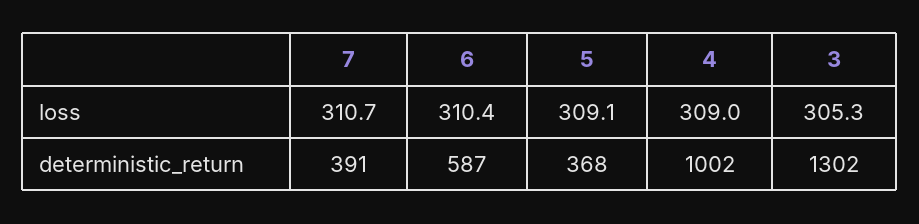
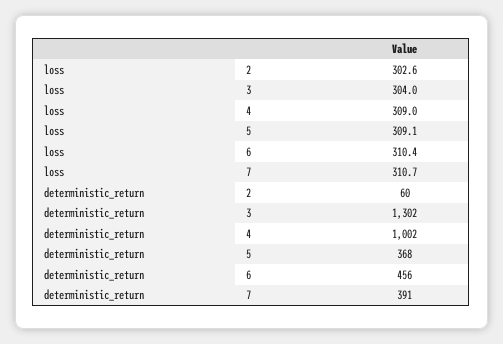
3, loss: 305.3 -> 304
6, deterministic_return: 587 -> 456
2, loss: none -> 302.6
2, deterministic_return: none -> 60

